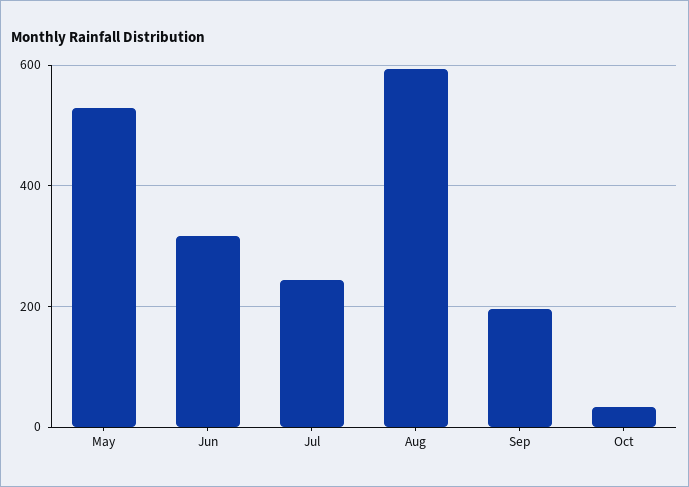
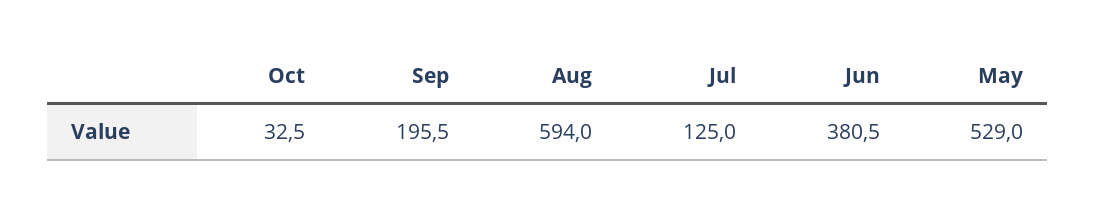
Jun: 320 -> 380.5
Jul: 240 -> 125

